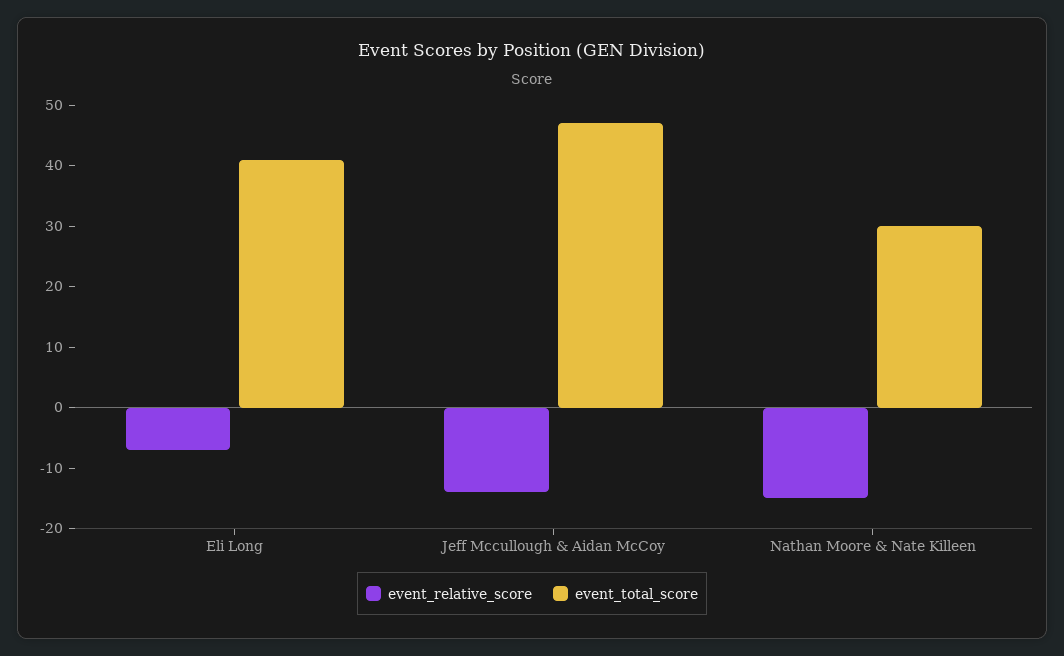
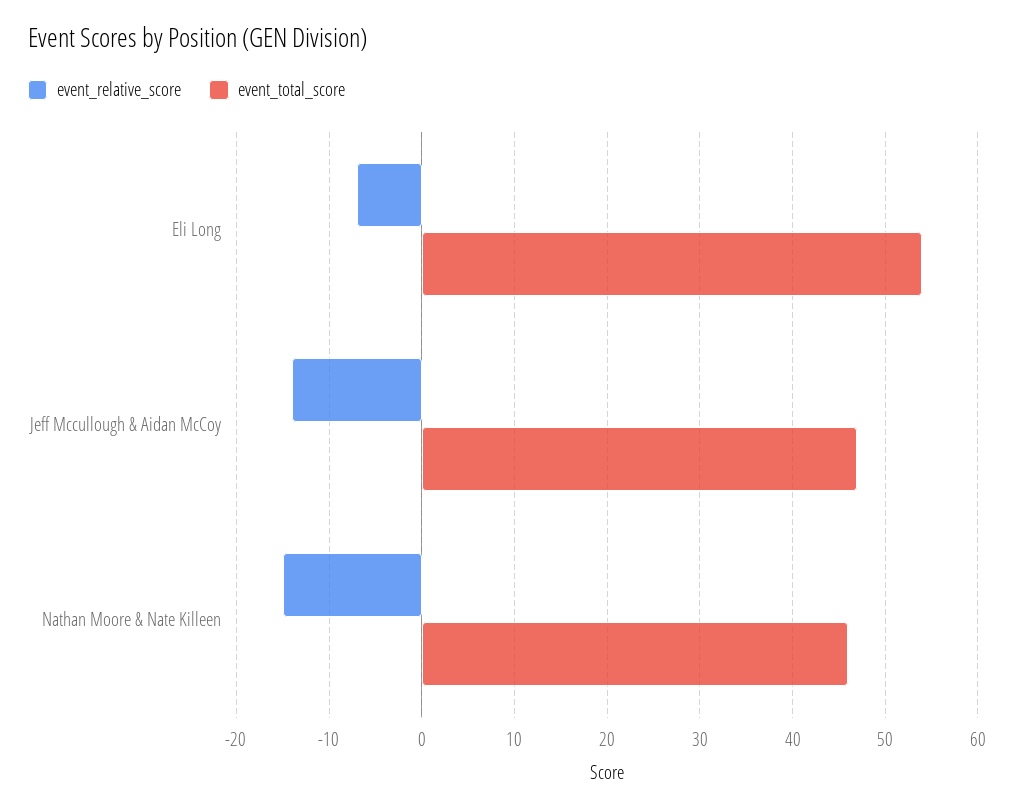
event_total_score, Eli Long: 40 -> 54
event_total_score, Nathan Moore & Nate Killeen: 30 -> 46

